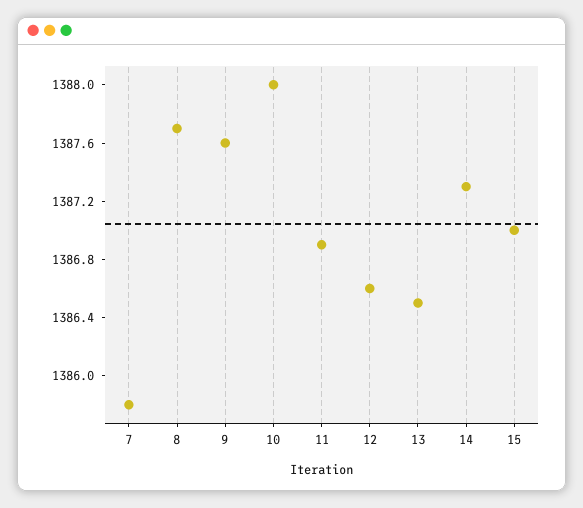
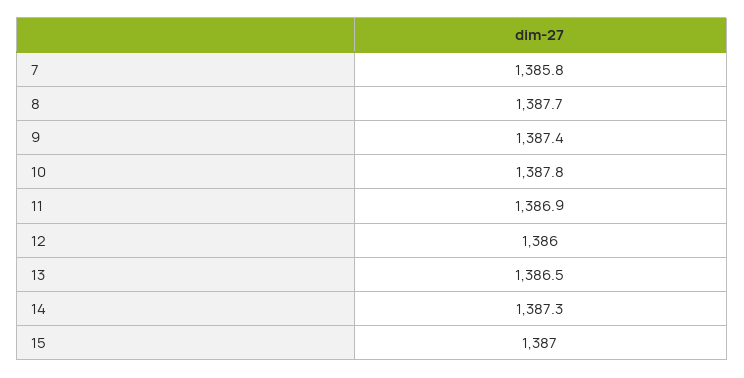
9: 1387.6 -> 1387.4
10: 1388 -> 1387.8
12: 1386.6 -> 1386

